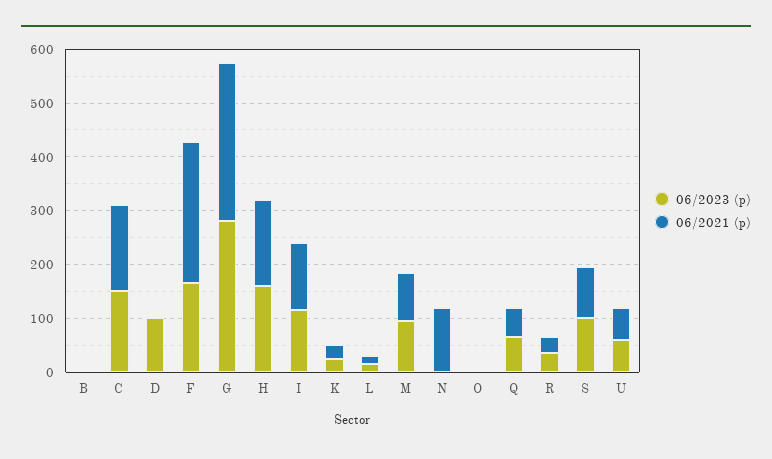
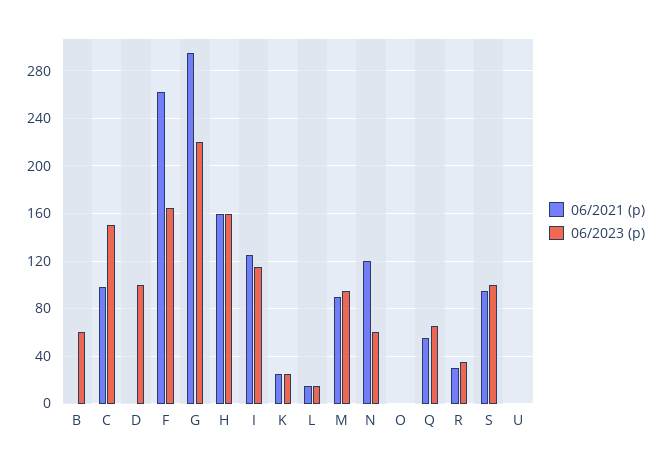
06/2023 (p), B: 0 -> 60
06/2021 (p), C: 160 -> 100
06/2023 (p), G: 280 -> 220
06/2023 (p), N: 0 -> 60
06/2023 (p), U: 60 -> 0
06/2021 (p), U: 60 -> 0

